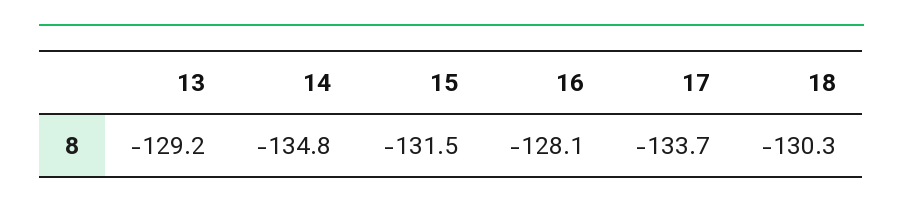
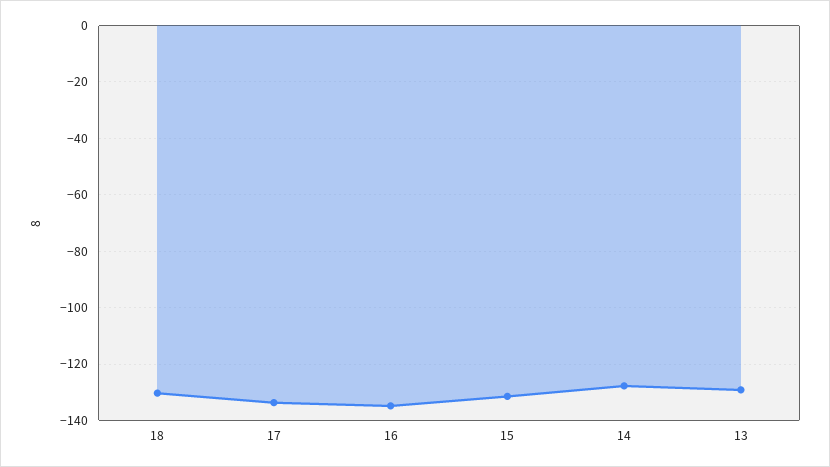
14: -134.8 -> -127.5
16: -128.1 -> -135

